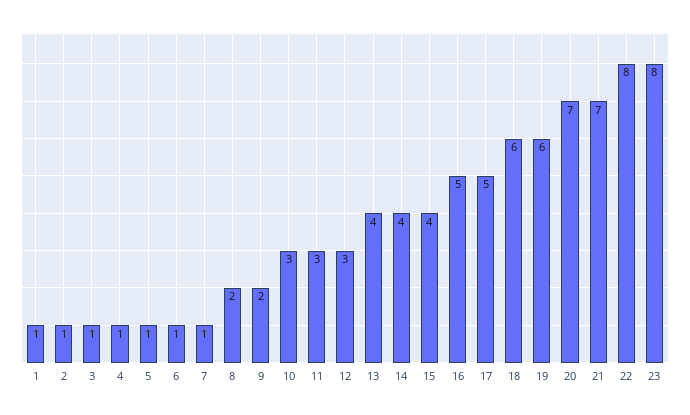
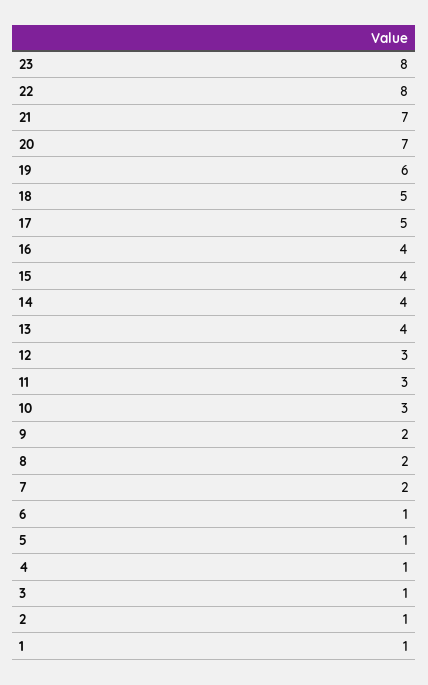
7: 1 -> 2
16: 5 -> 4
18: 6 -> 5

